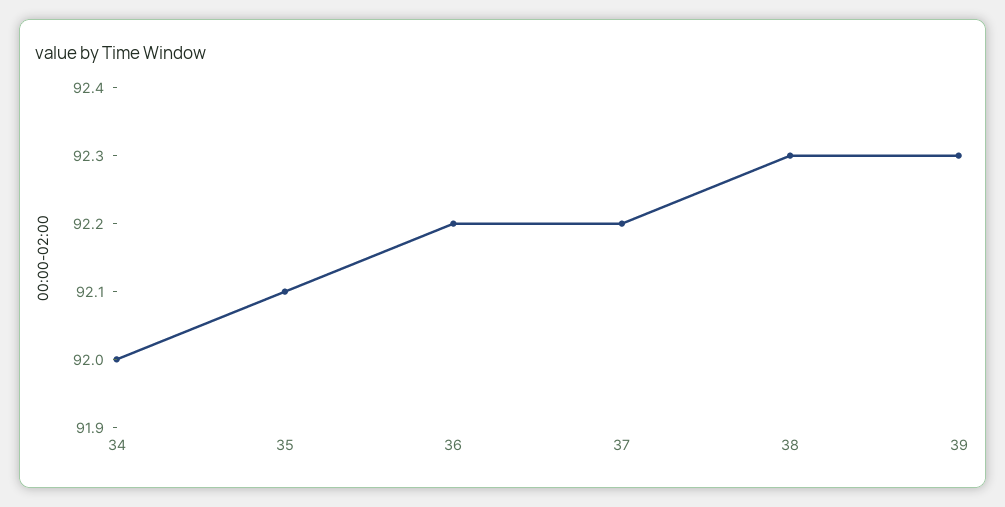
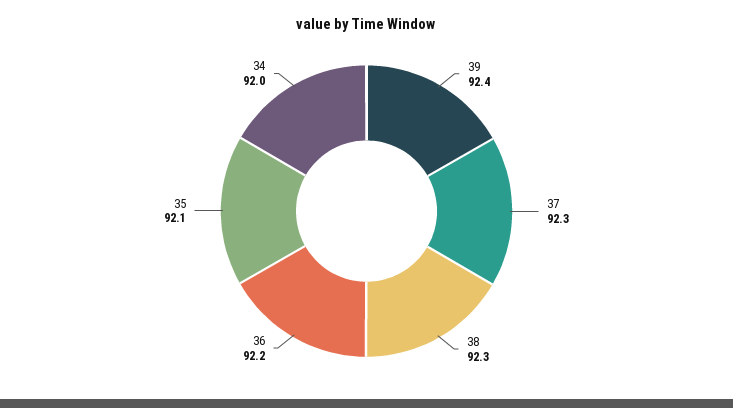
37: 92.2 -> 92.3
39: 92.3 -> 92.4

